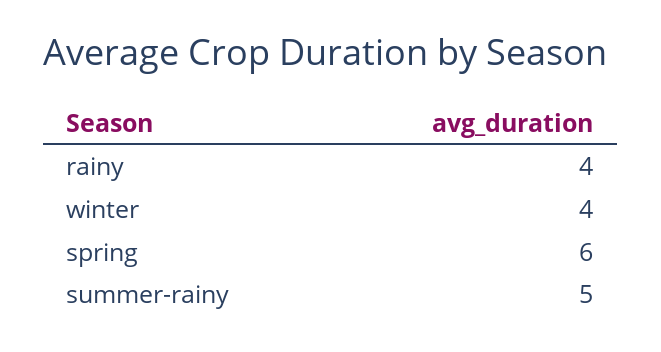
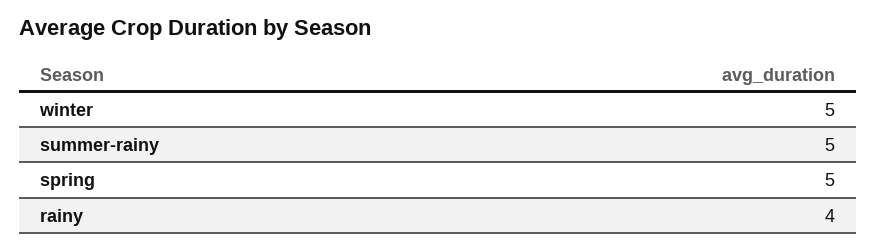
winter: 4 -> 5
spring: 6 -> 5

